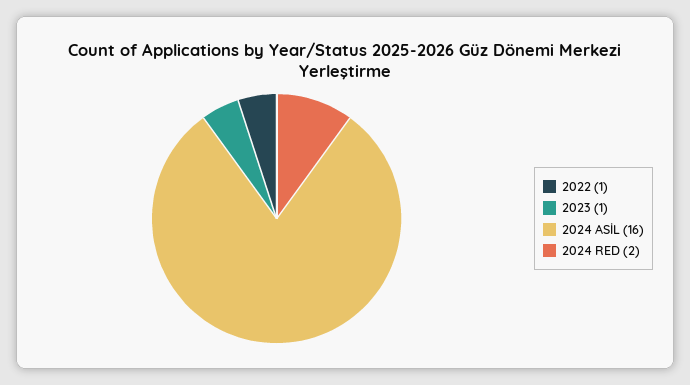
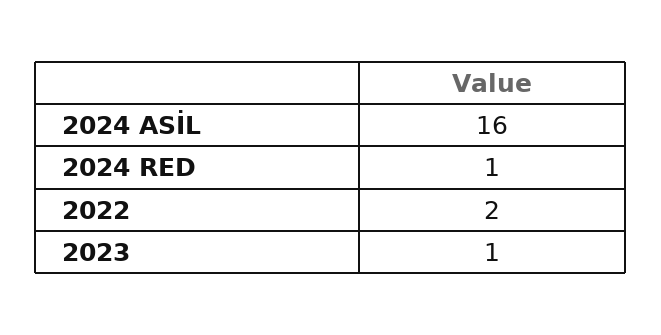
2022: 1 -> 2
2024 RED: 2 -> 1

